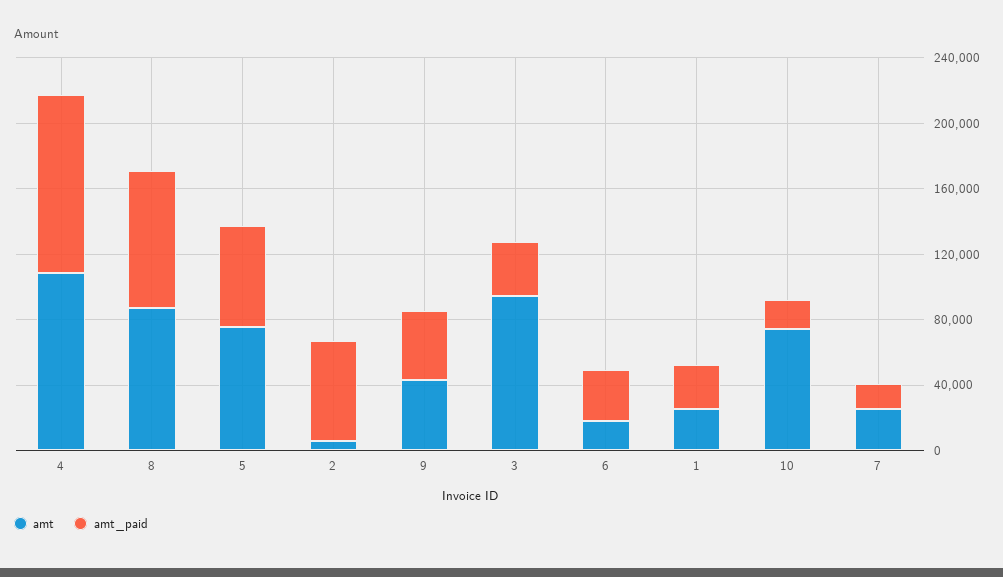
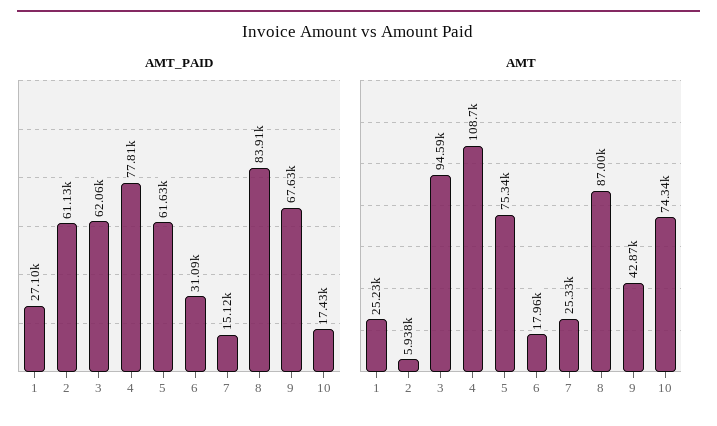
amt_paid, 4: 110000 -> 77810
amt_paid, 9: 40000 -> 67630
amt_paid, 3: 30000 -> 62060

